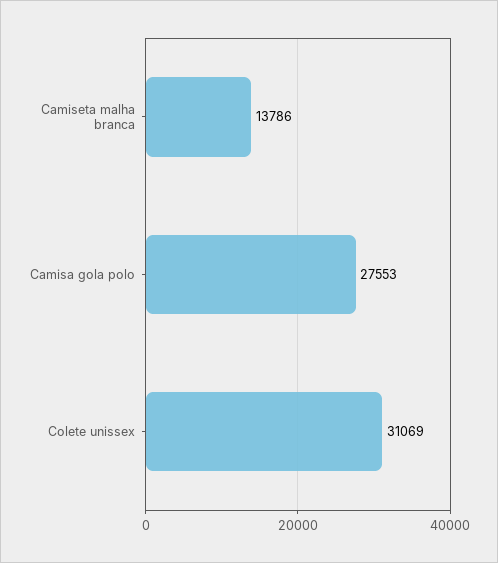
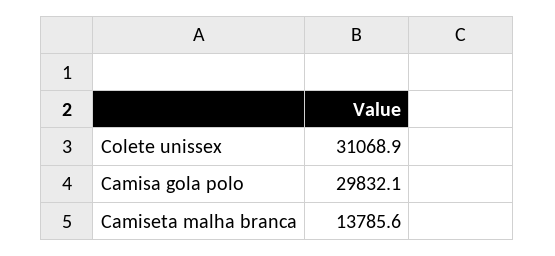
Camisa gola polo: 27553 -> 29832.1

